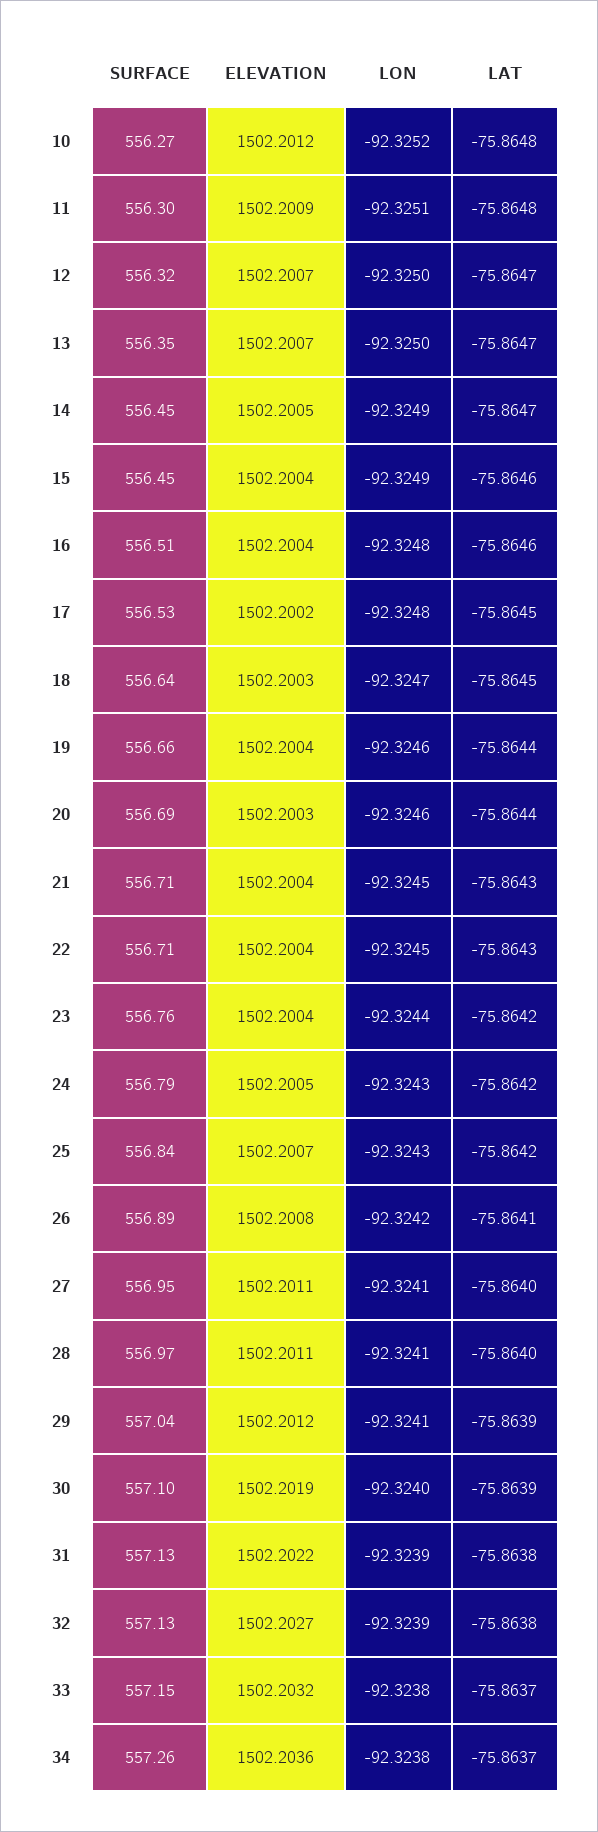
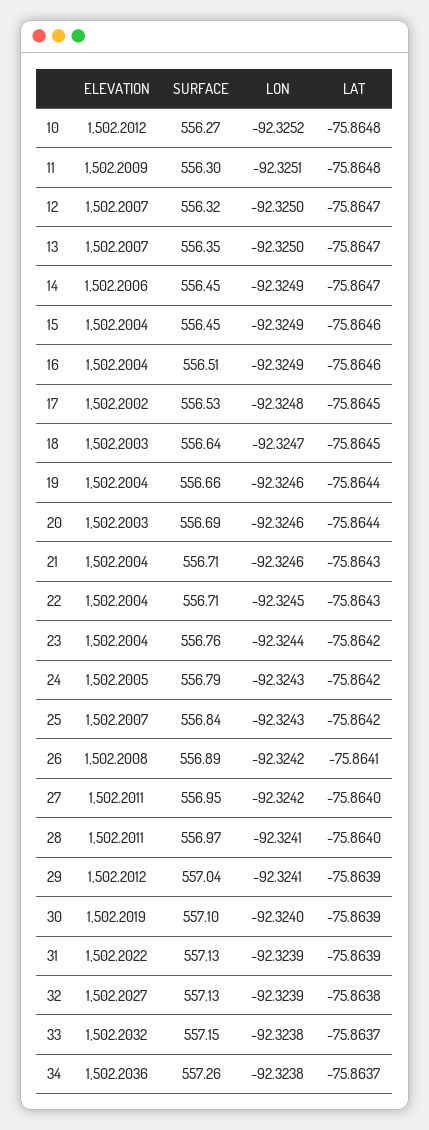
ELEVATION, 14: 1502.2005 -> 1502.2006
LON, 16: -92.3248 -> -92.3249
LON, 21: -92.3245 -> -92.3246
LON, 27: -92.3241 -> -92.3242
LAT, 31: -75.8638 -> -75.8639

